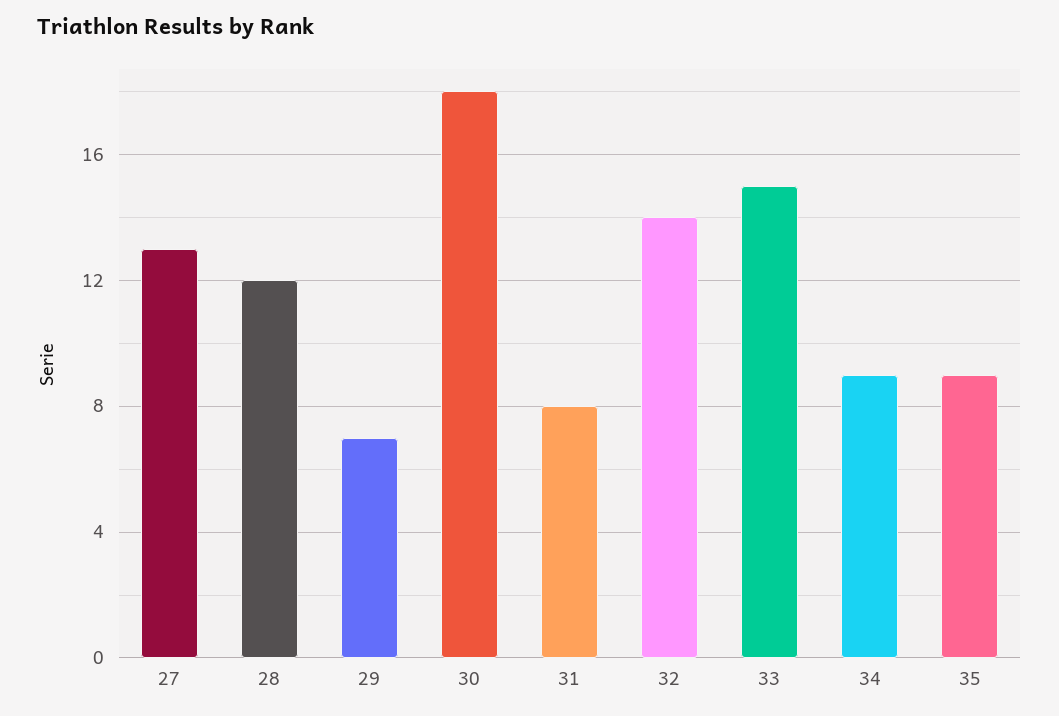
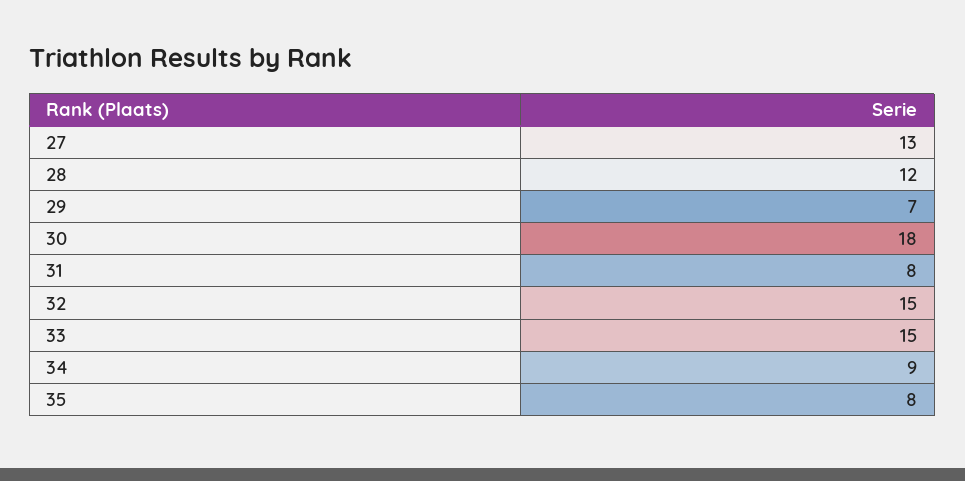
32: 14 -> 15
35: 9 -> 8

